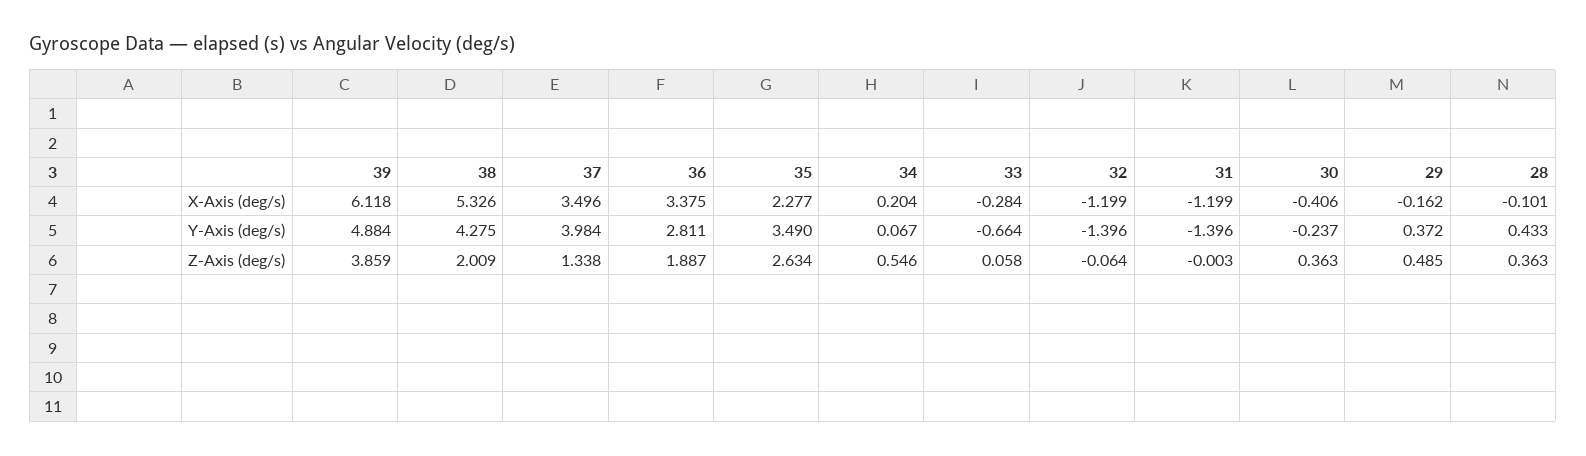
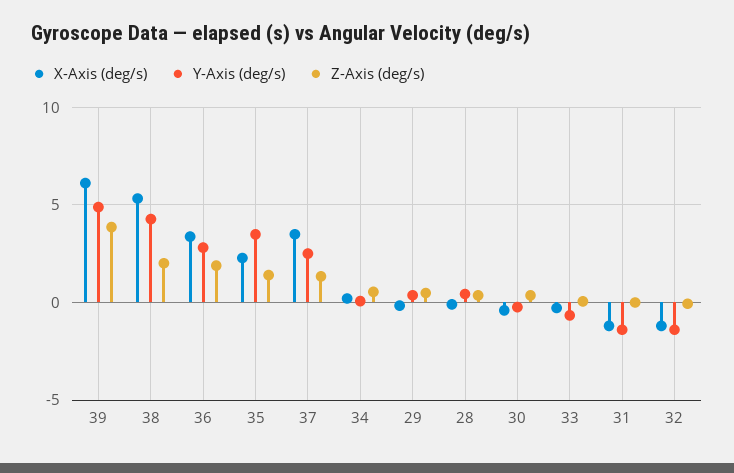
Y-Axis (deg/s), 37: 3.984 -> 2.5
Z-Axis (deg/s), 35: 2.634 -> 1.5

